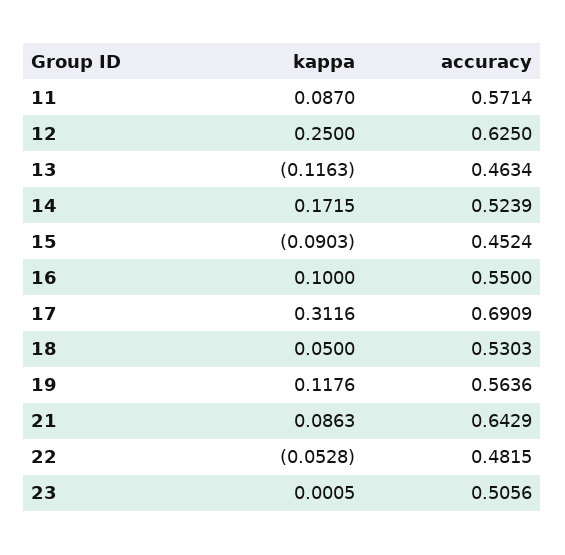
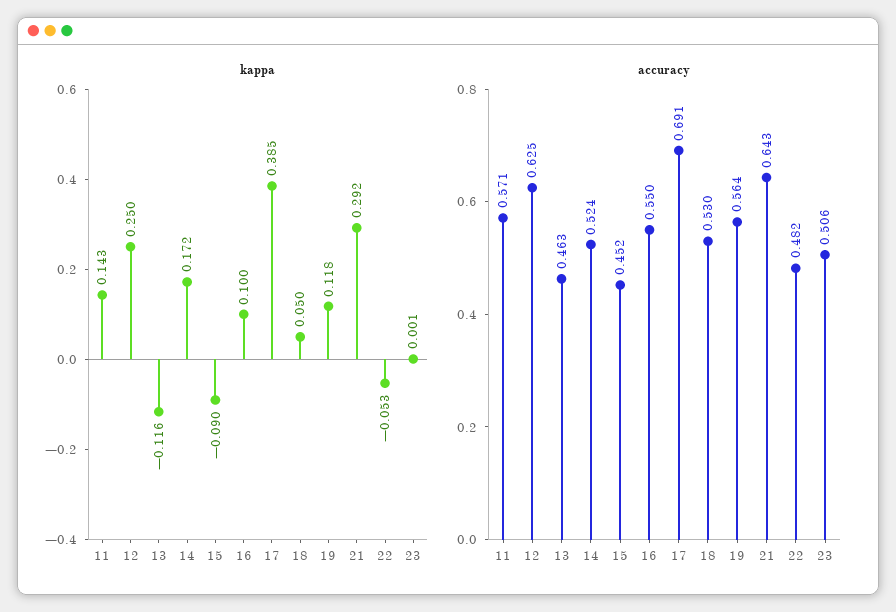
kappa, 11: 0.087 -> 0.143
kappa, 17: 0.3116 -> 0.385
kappa, 21: 0.0863 -> 0.292

